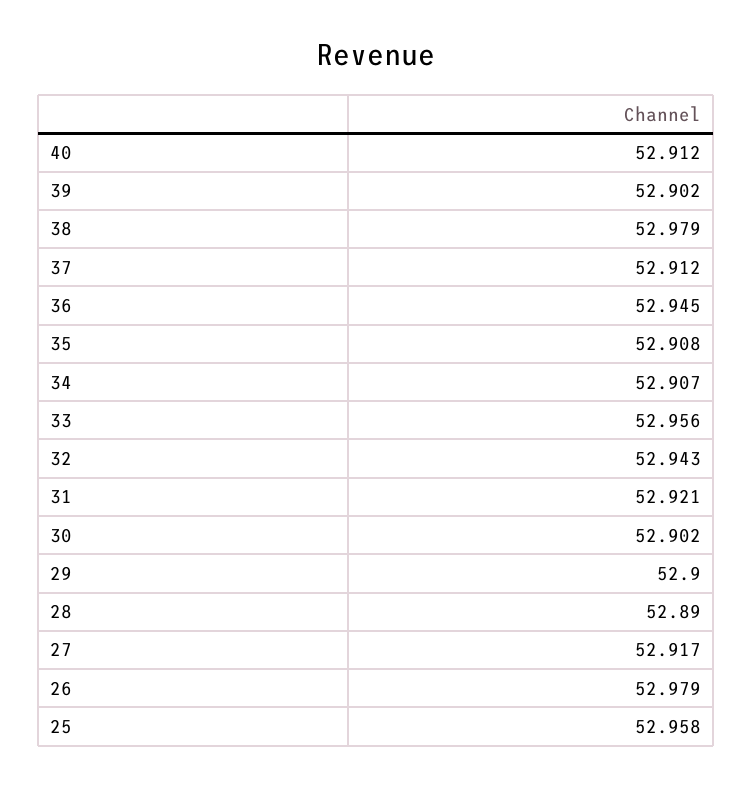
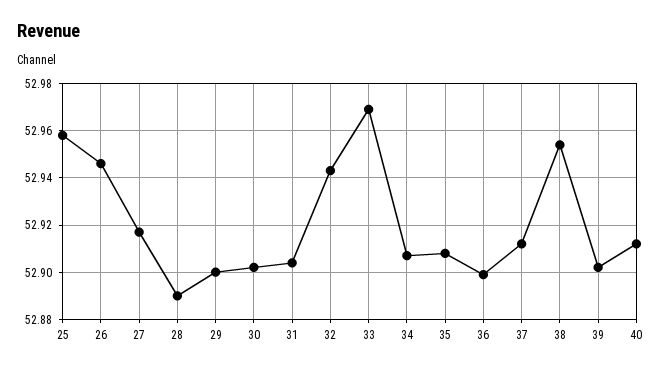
38: 52.979 -> 52.955
36: 52.945 -> 52.9
33: 52.956 -> 52.97
31: 52.921 -> 52.905
26: 52.979 -> 52.945

